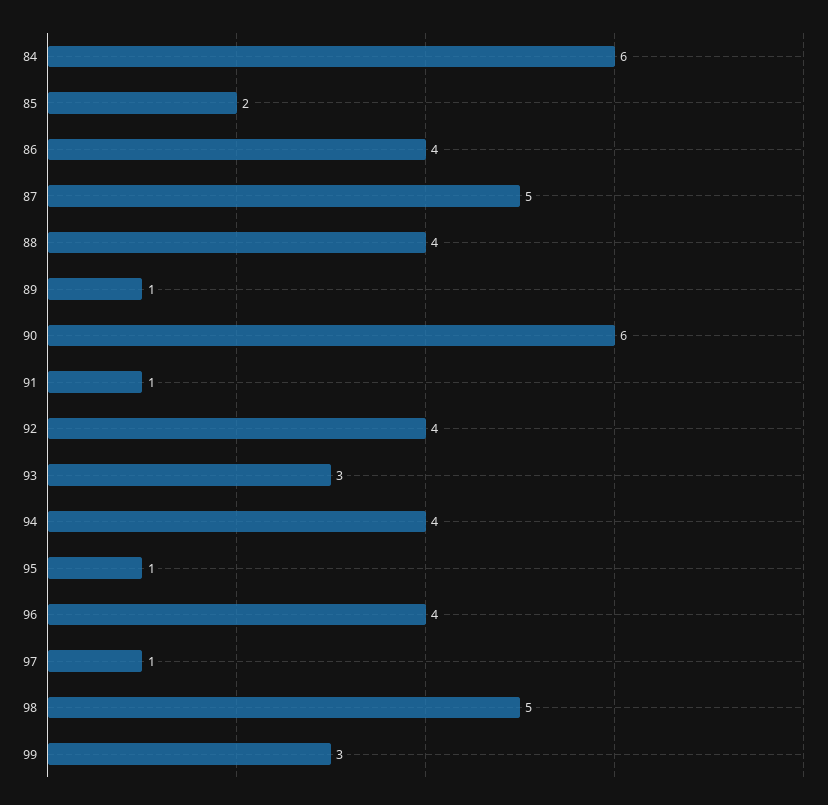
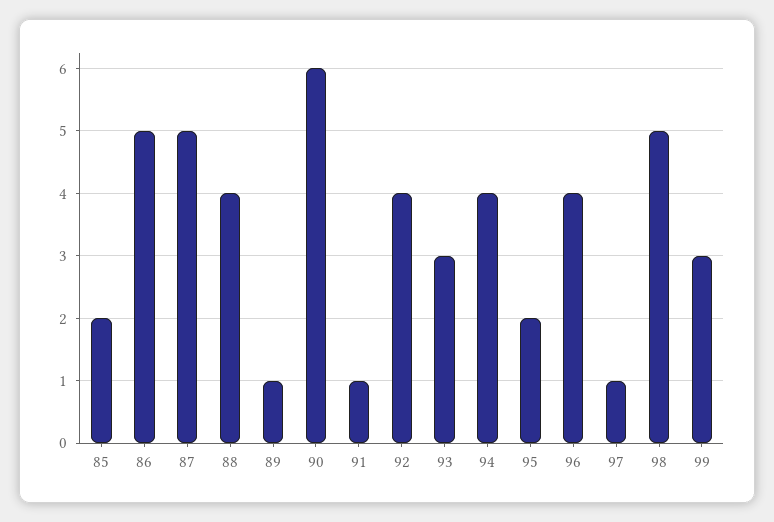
84: 6 -> none
86: 4 -> 5
95: 1 -> 2

